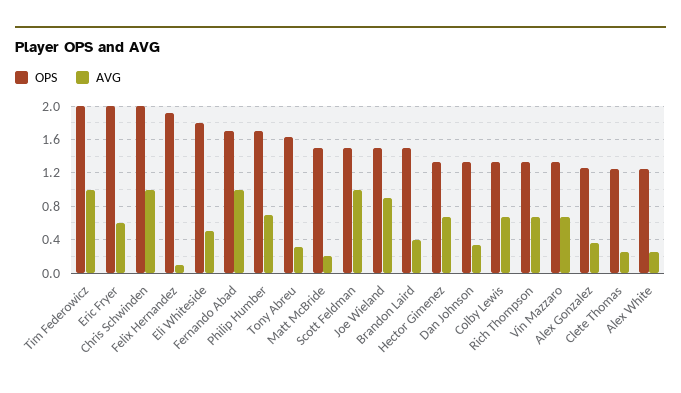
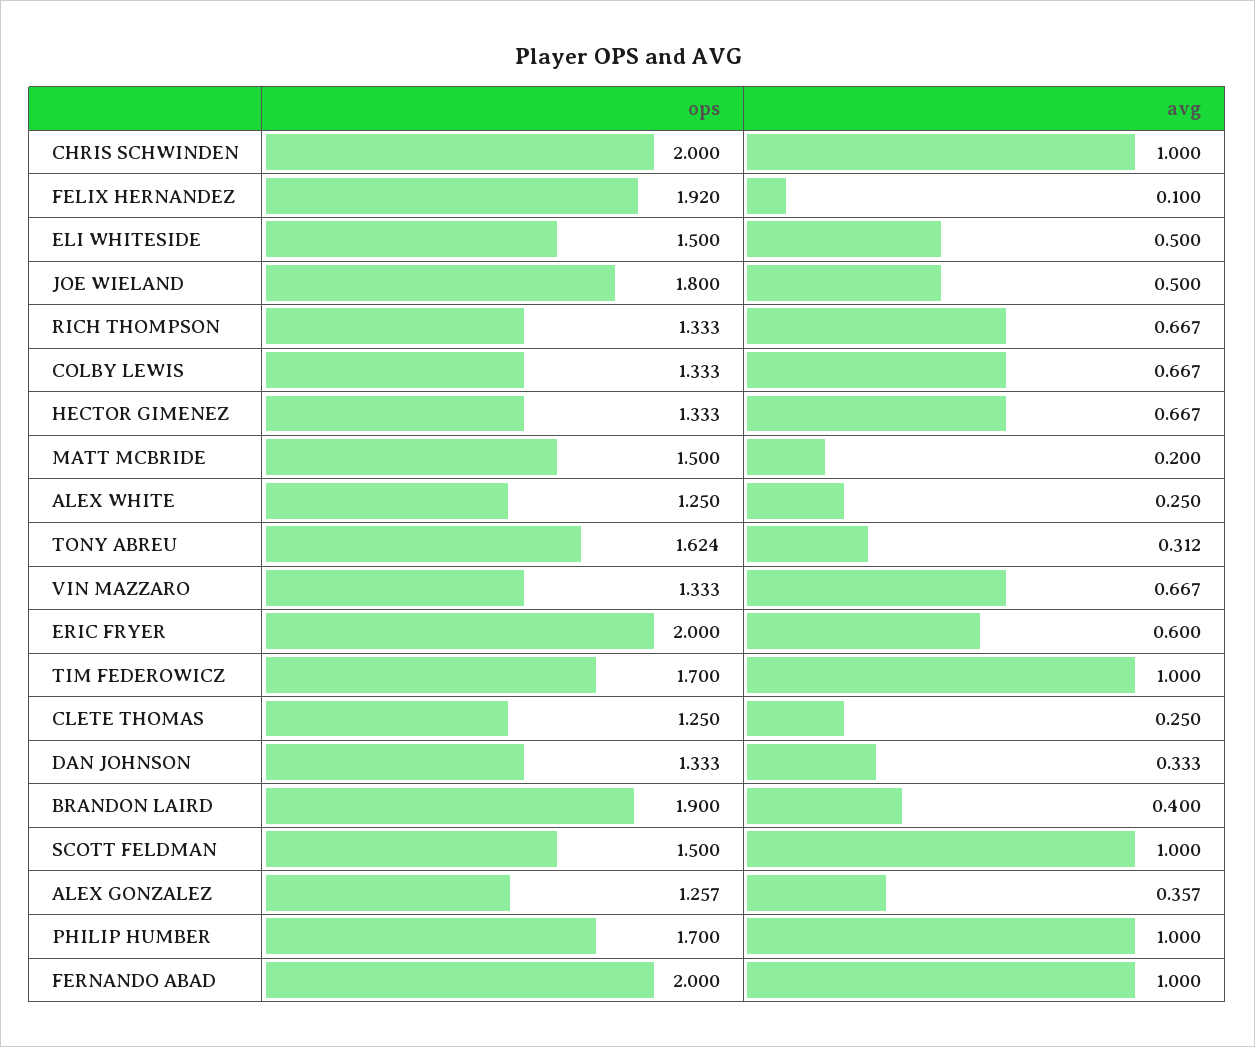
OPS, Tim Federowicz: 2 -> 1.7
OPS, Eli Whiteside: 1.8 -> 1.5
OPS, Fernando Abad: 1.7 -> 2
AVG, Philip Humber: 0.7 -> 1
OPS, Joe Wieland: 1.5 -> 1.8
AVG, Joe Wieland: 0.9 -> 0.5
OPS, Brandon Laird: 1.5 -> 1.9

